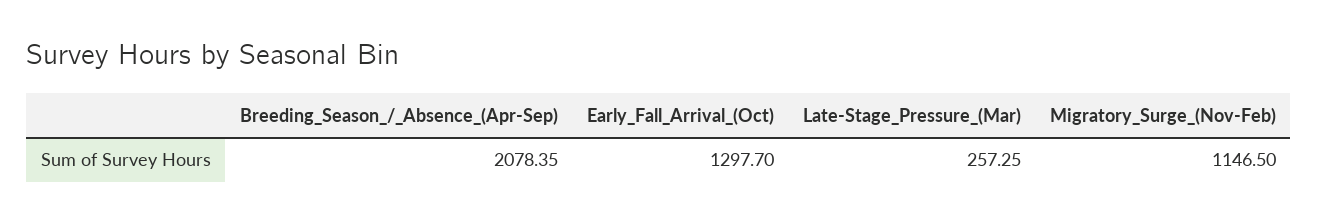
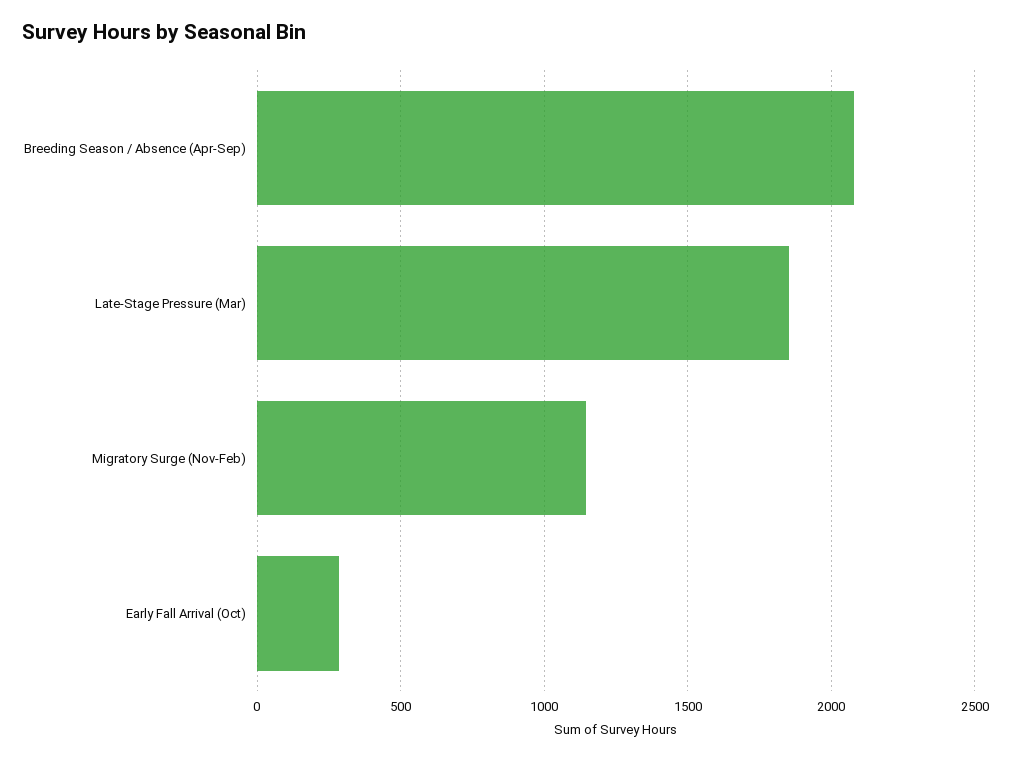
Early_Fall_Arrival_(Oct): 1297.7 -> 300
Late-Stage_Pressure_(Mar): 257.25 -> 1850

